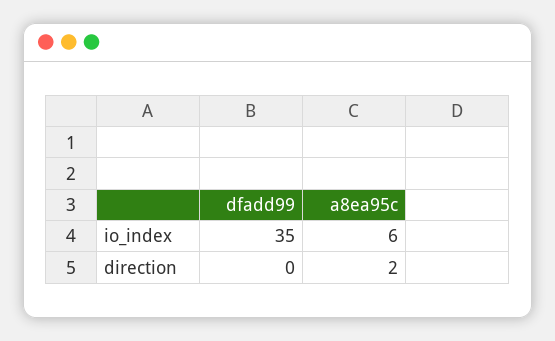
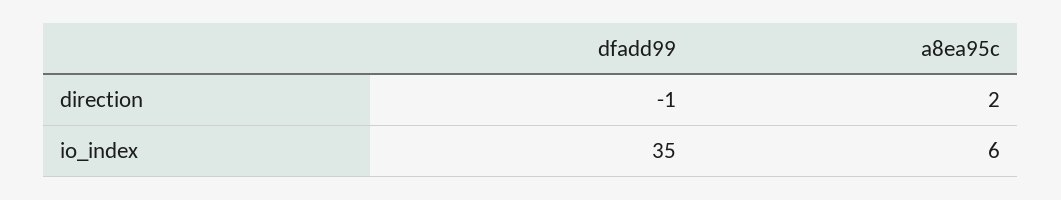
dfadd99, direction: 0 -> -1

